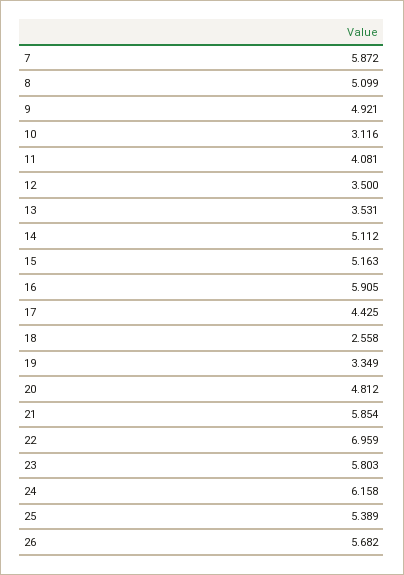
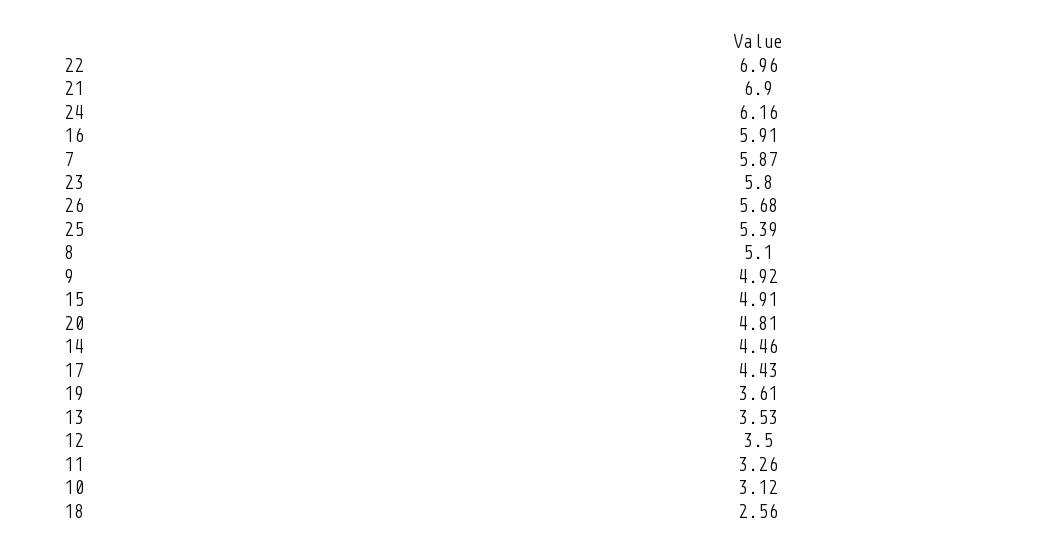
11: 4.081 -> 3.26
14: 5.112 -> 4.46
15: 5.163 -> 4.91
19: 3.349 -> 3.61
21: 5.854 -> 6.9

